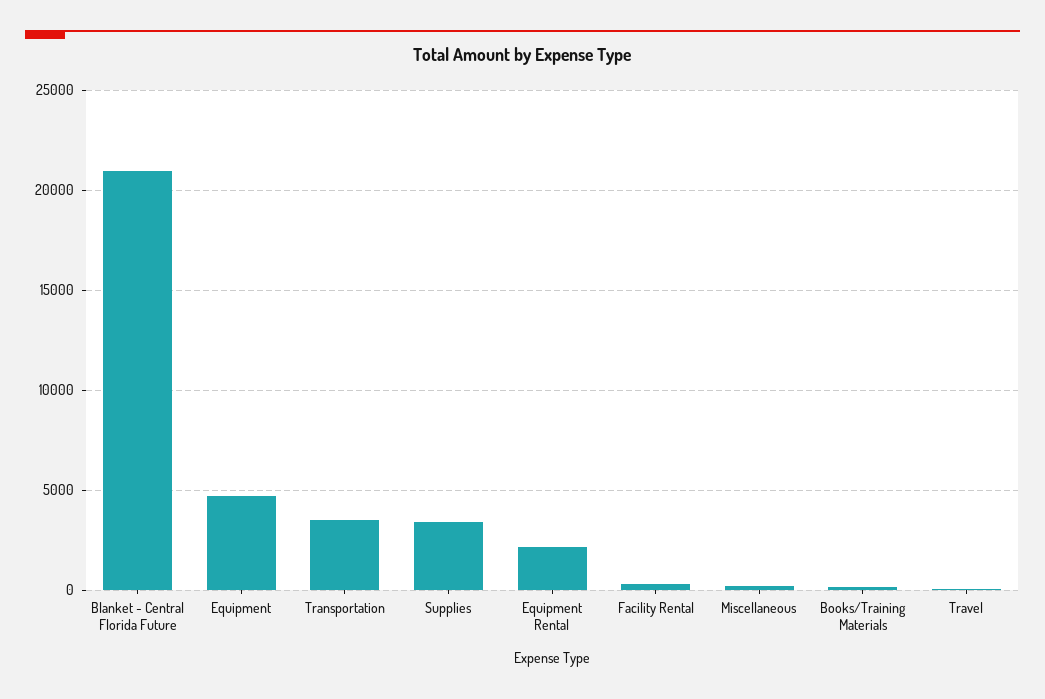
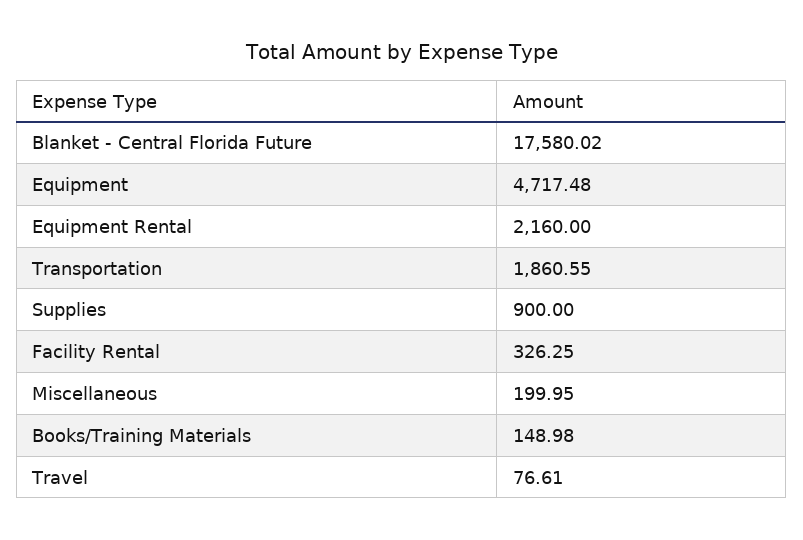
Blanket - Central Florida Future: 21000 -> 17580.02
Transportation: 3500 -> 1860.55
Supplies: 3500 -> 900

